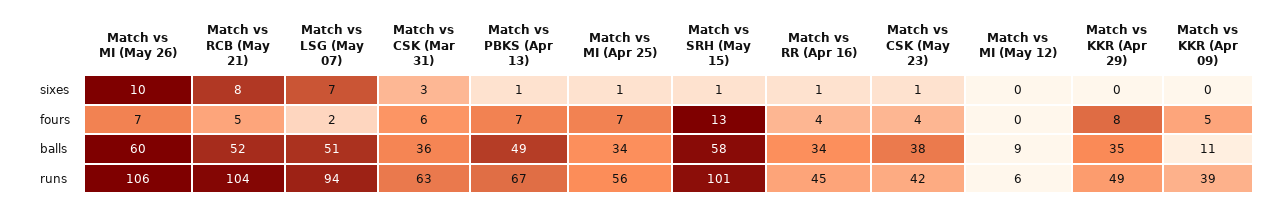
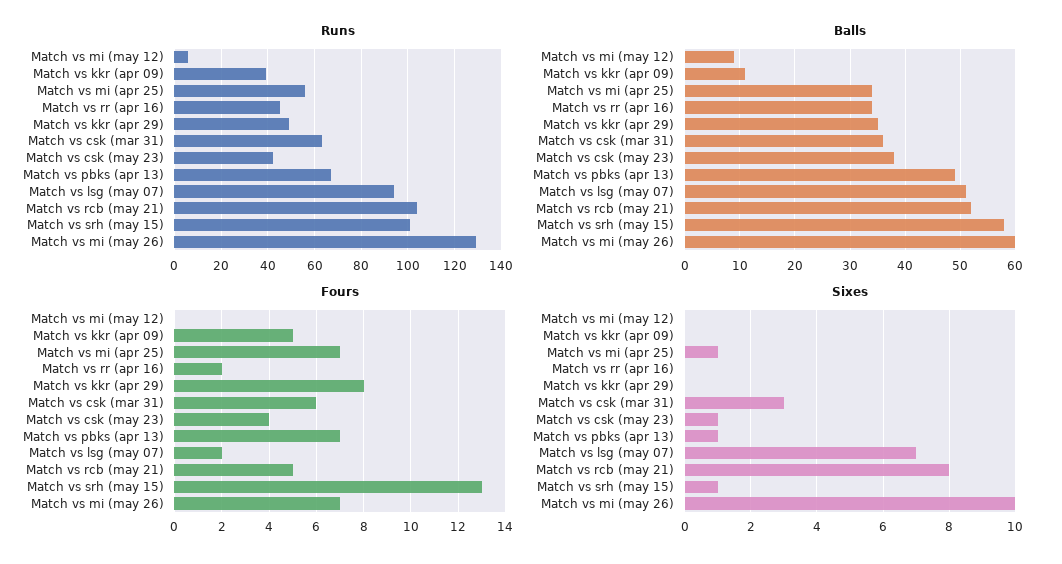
sixes, Match vs RR (Apr 16): 1 -> 0
fours, Match vs RR (Apr 16): 4 -> 2
runs, Match vs MI (May 26): 106 -> 130

